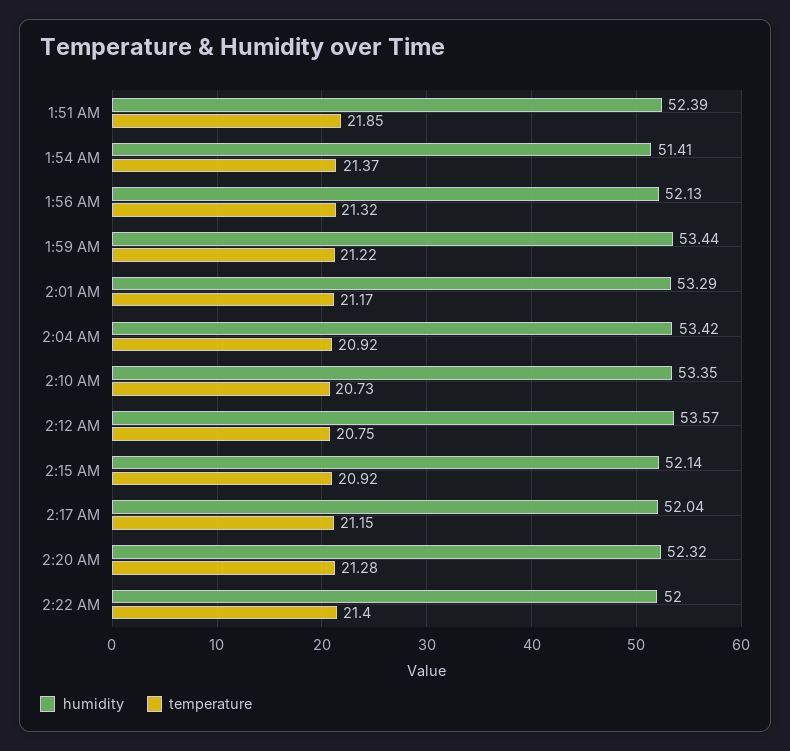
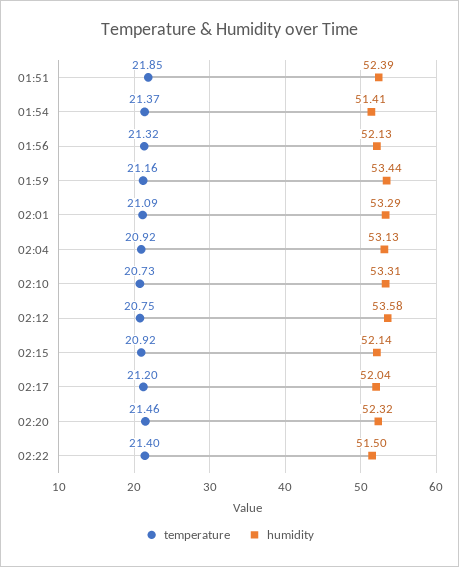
temperature, 1:59 AM: 21.22 -> 21.16
temperature, 2:01 AM: 21.17 -> 21.09
humidity, 2:04 AM: 53.42 -> 53.13
humidity, 2:10 AM: 53.35 -> 53.31
humidity, 2:12 AM: 53.57 -> 53.58
temperature, 2:17 AM: 21.15 -> 21.2
temperature, 2:20 AM: 21.28 -> 21.46
humidity, 2:22 AM: 52 -> 51.5

